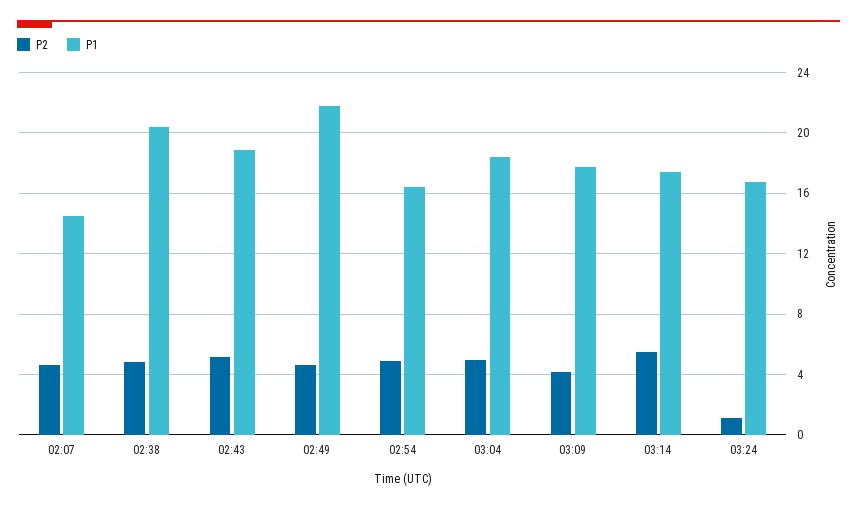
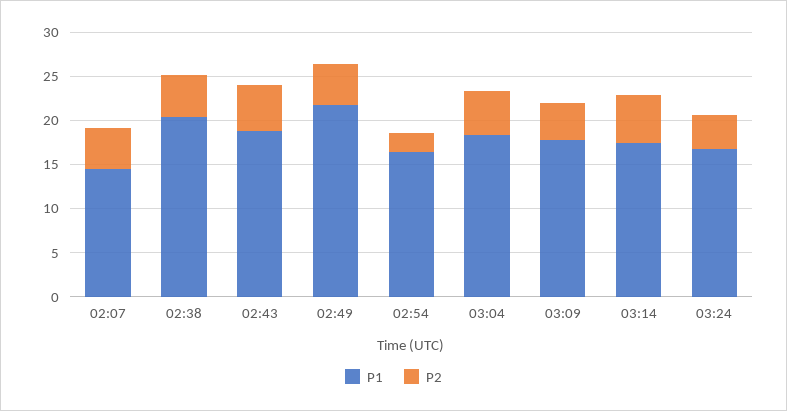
P2, 02:54: 5 -> 2
P2, 03:24: 1 -> 4

